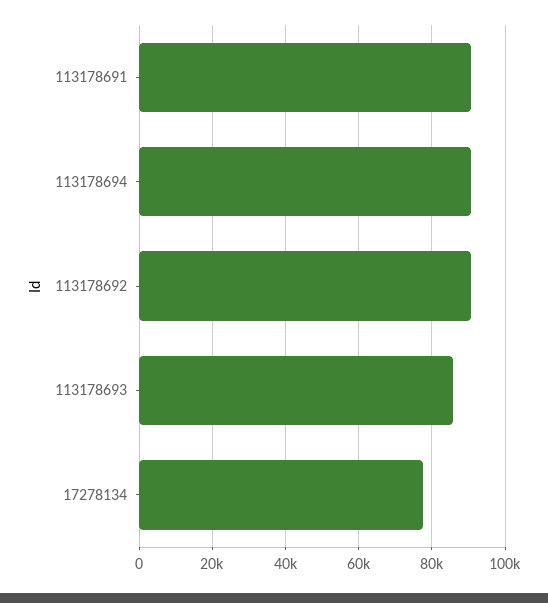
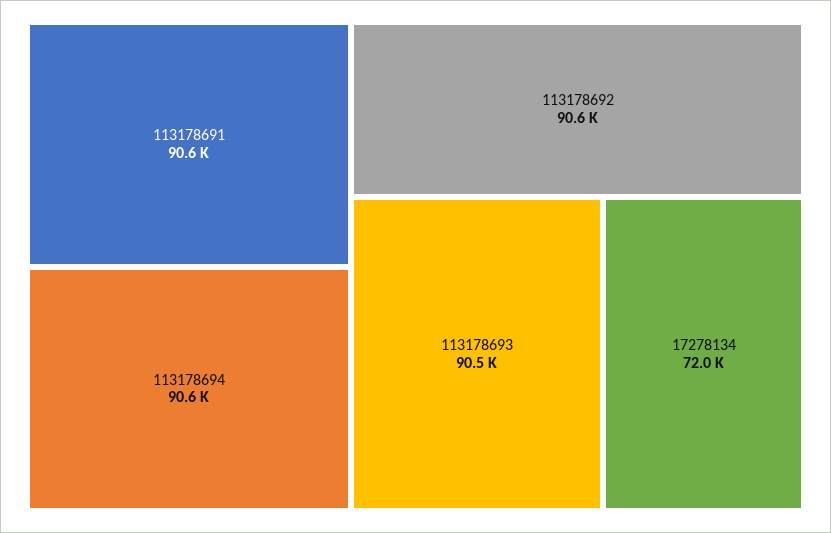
113178693: 86000 -> 90500
17278134: 78000 -> 72000

